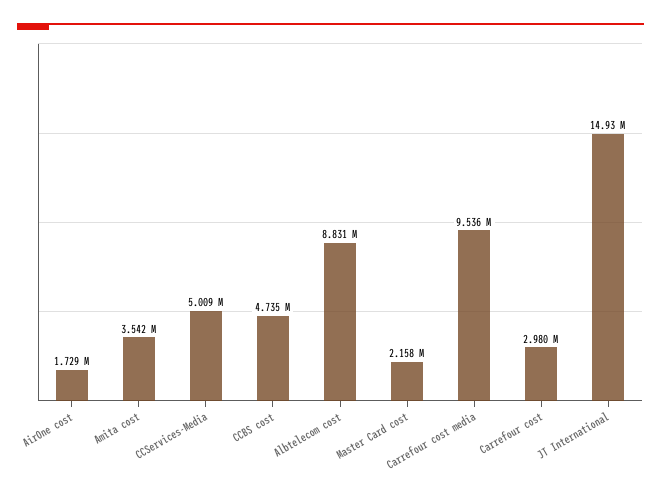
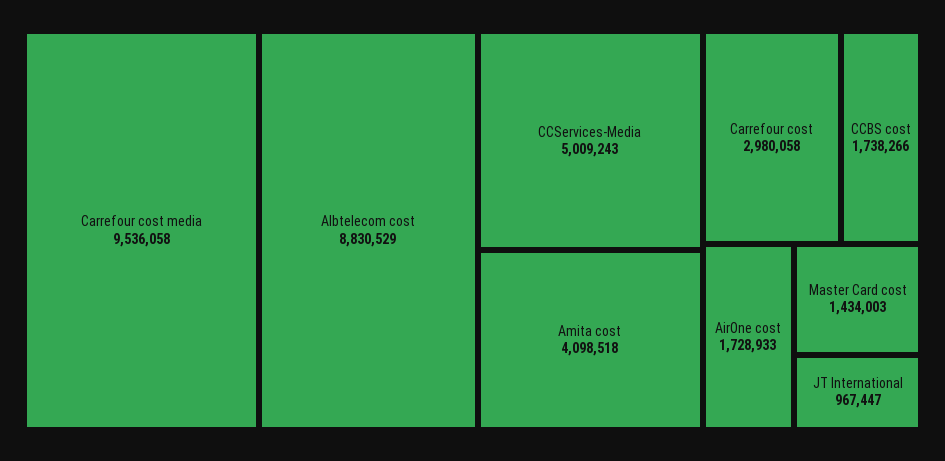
Amita cost: 3542000 -> 4098518
CCBS cost: 4735000 -> 1738266
Master Card cost: 2158000 -> 1434003
JT International: 14930000 -> 967447

